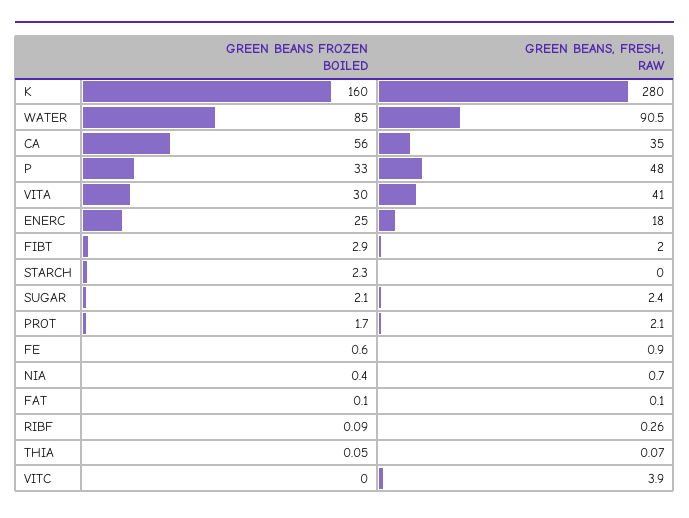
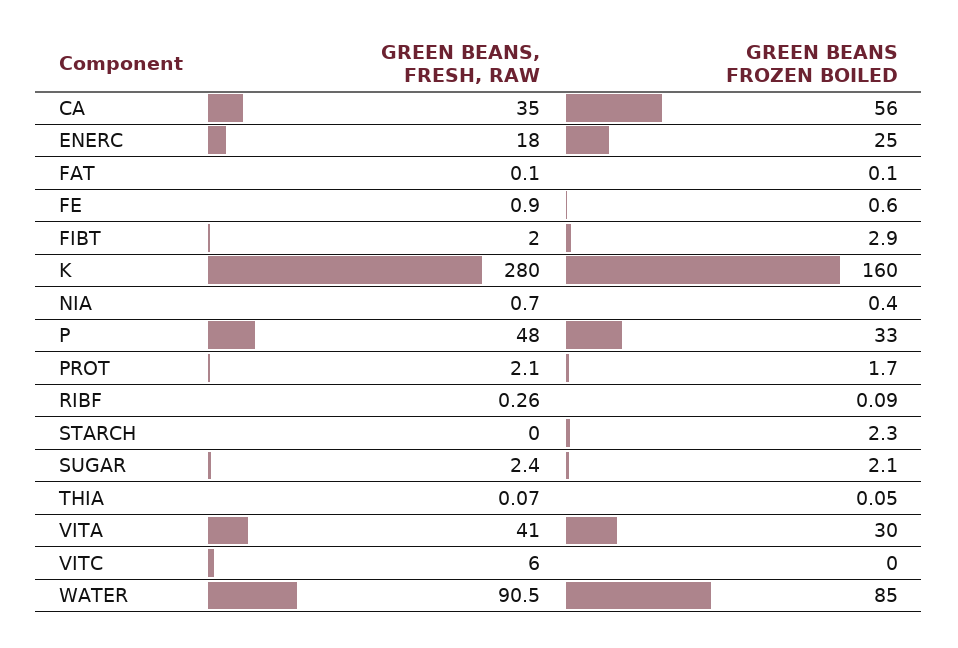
GREEN BEANS, FRESH, RAW, VITC: 3.9 -> 6

